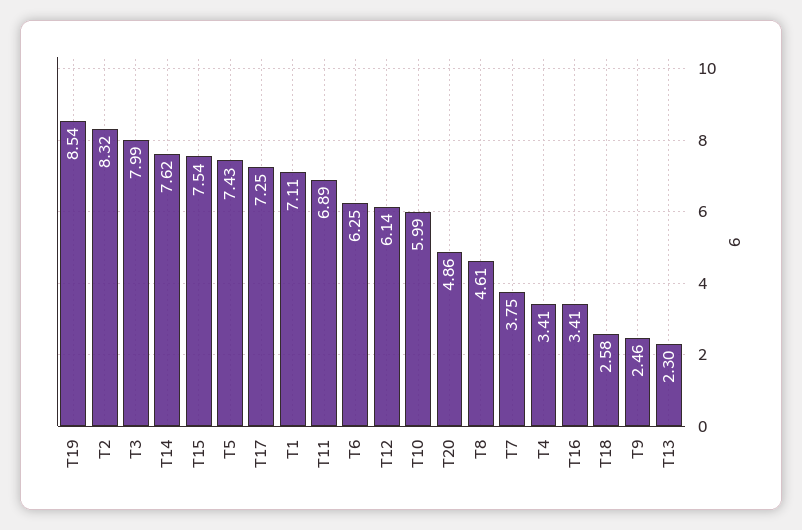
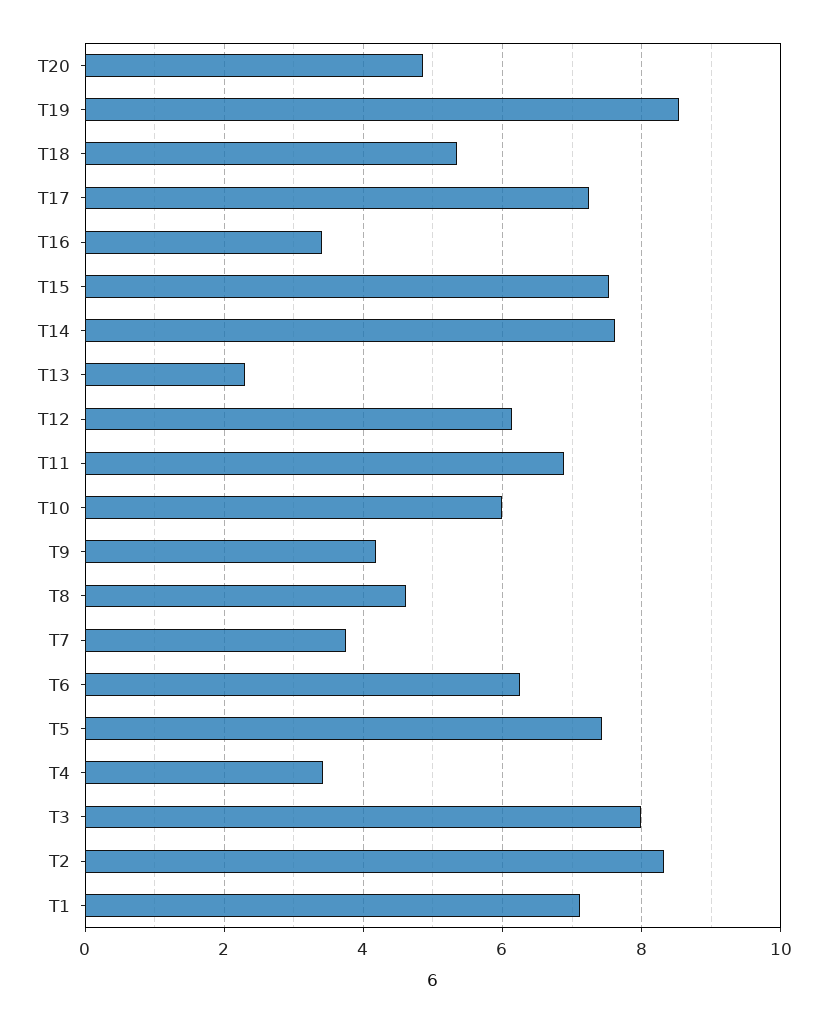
T18: 2.58 -> 5.4
T9: 2.46 -> 4.2

